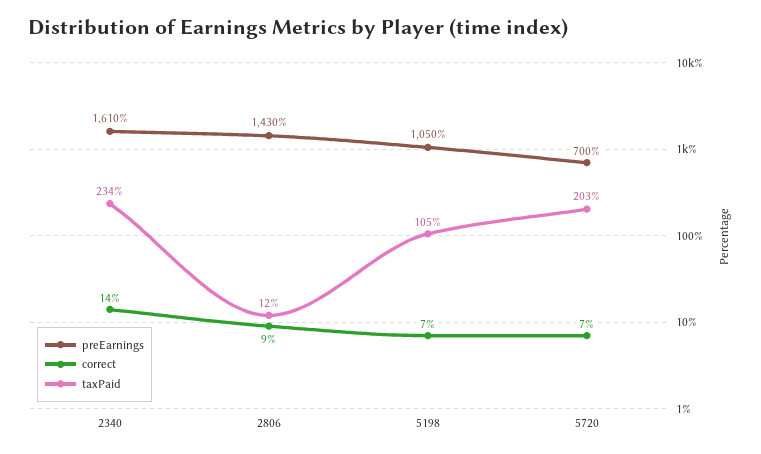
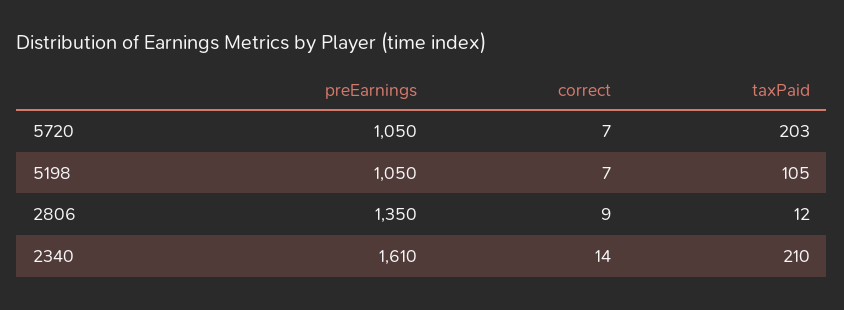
taxPaid, 2340: 234 -> 210
preEarnings, 2806: 1430 -> 1350
preEarnings, 5720: 700 -> 1050

